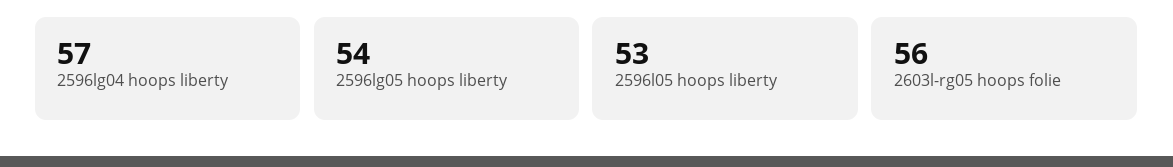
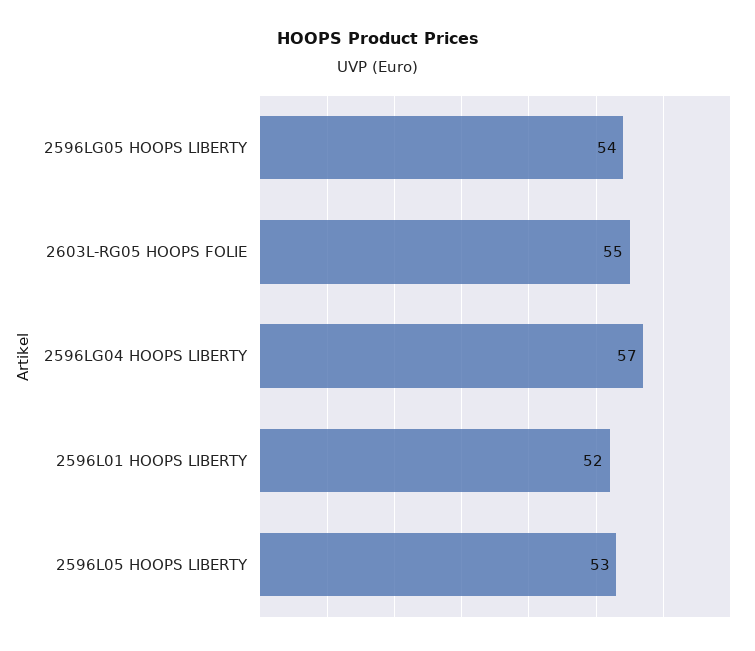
2603l-rg05 hoops folie: 56 -> 55
2596L01 HOOPS LIBERTY: none -> 52

